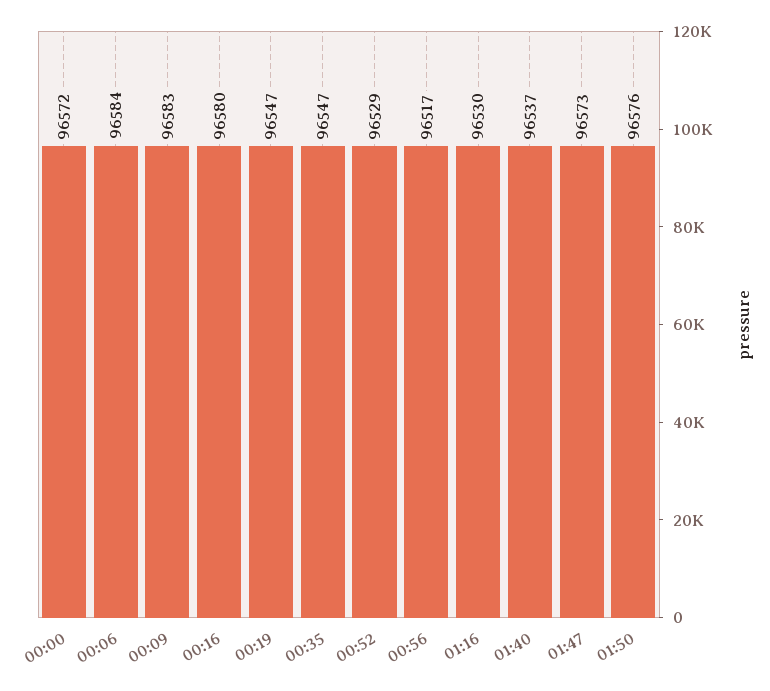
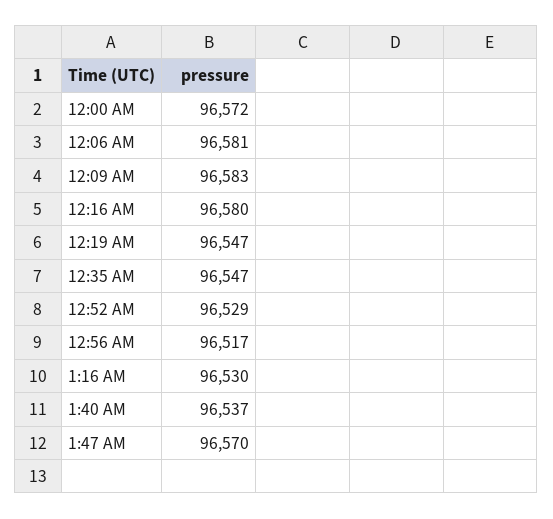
00:06: 96584 -> 96581
01:47: 96573 -> 96570
01:50: 96576 -> none

